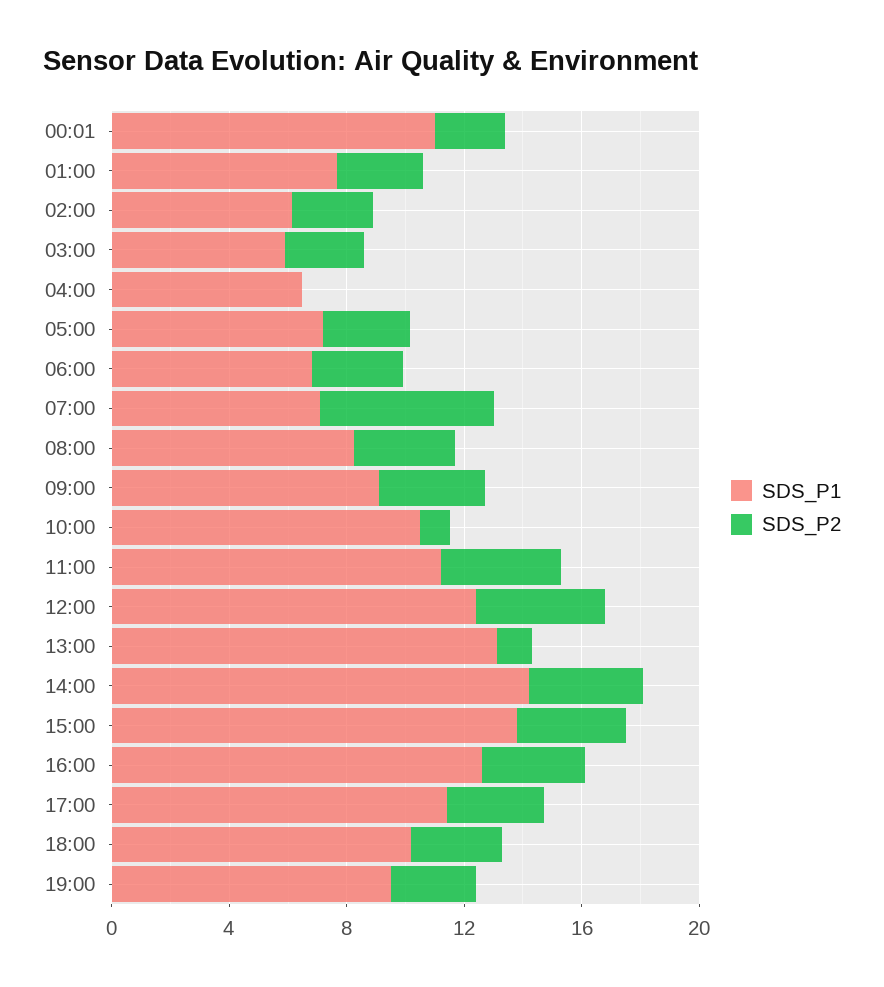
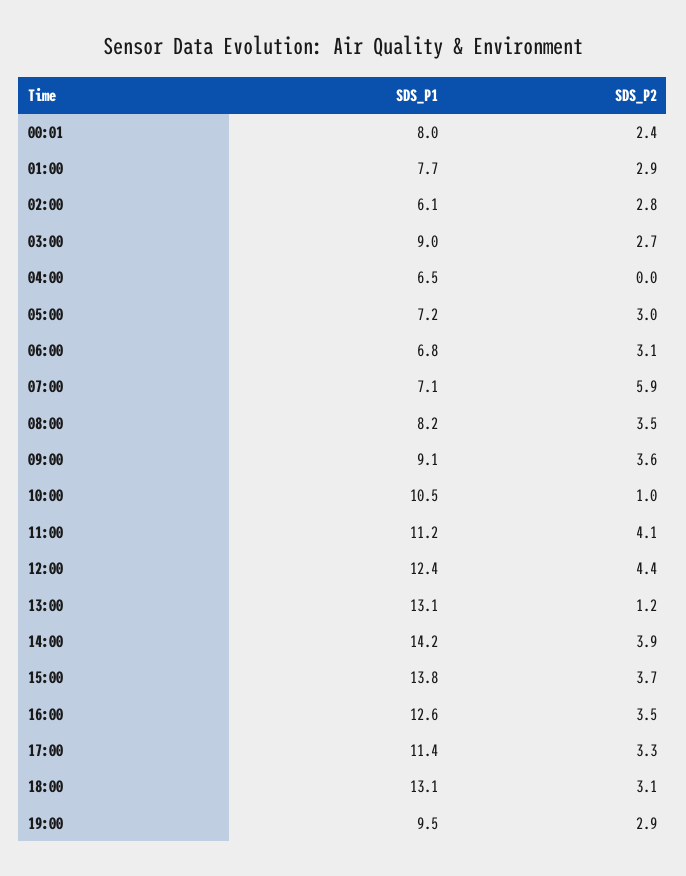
SDS_P1, 00:01: 11 -> 8
SDS_P1, 03:00: 6 -> 9
SDS_P1, 18:00: 10 -> 13.1

